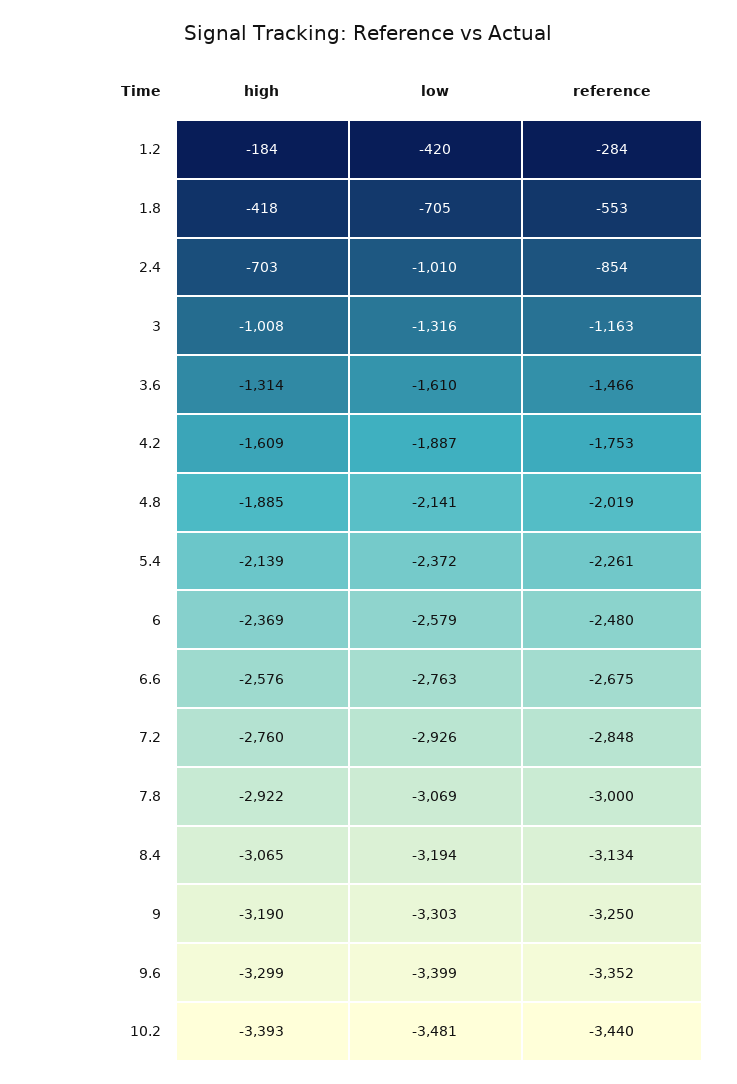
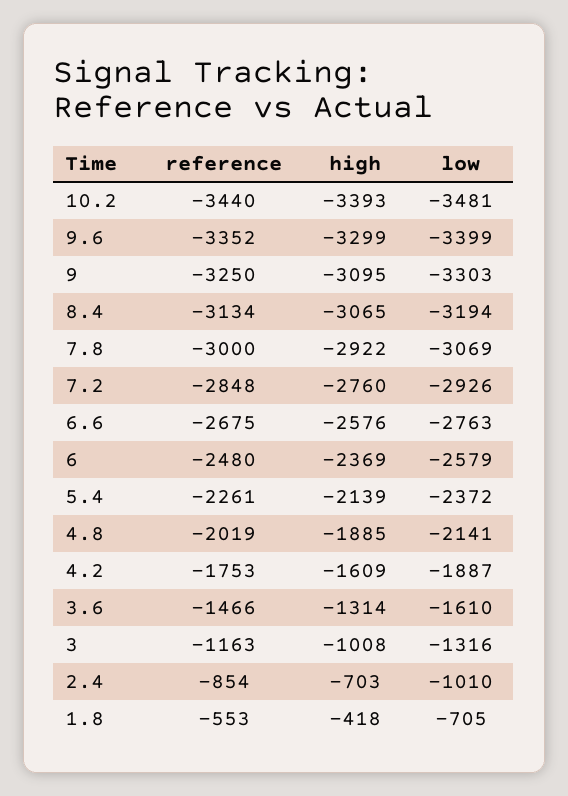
high, 1.2: -184 -> none
low, 1.2: -420 -> none
reference, 1.2: -284 -> none
high, 9: -3190 -> -3095

